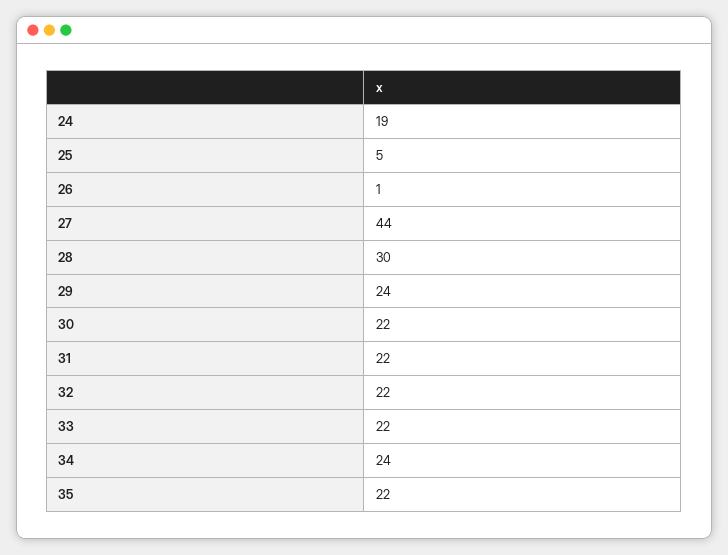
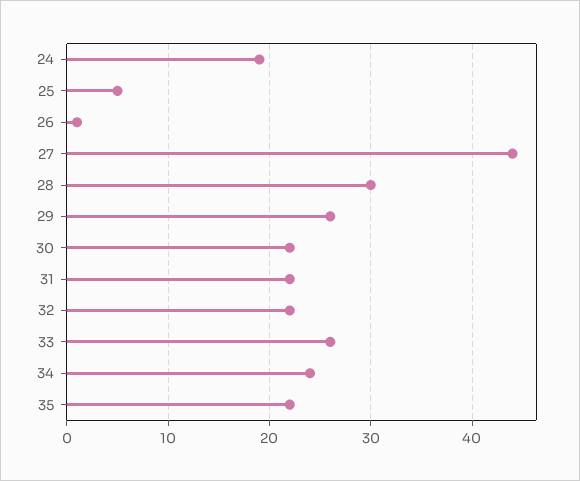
29: 24 -> 26
33: 22 -> 26

